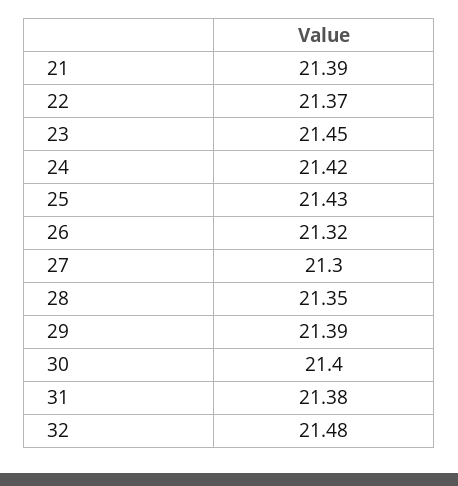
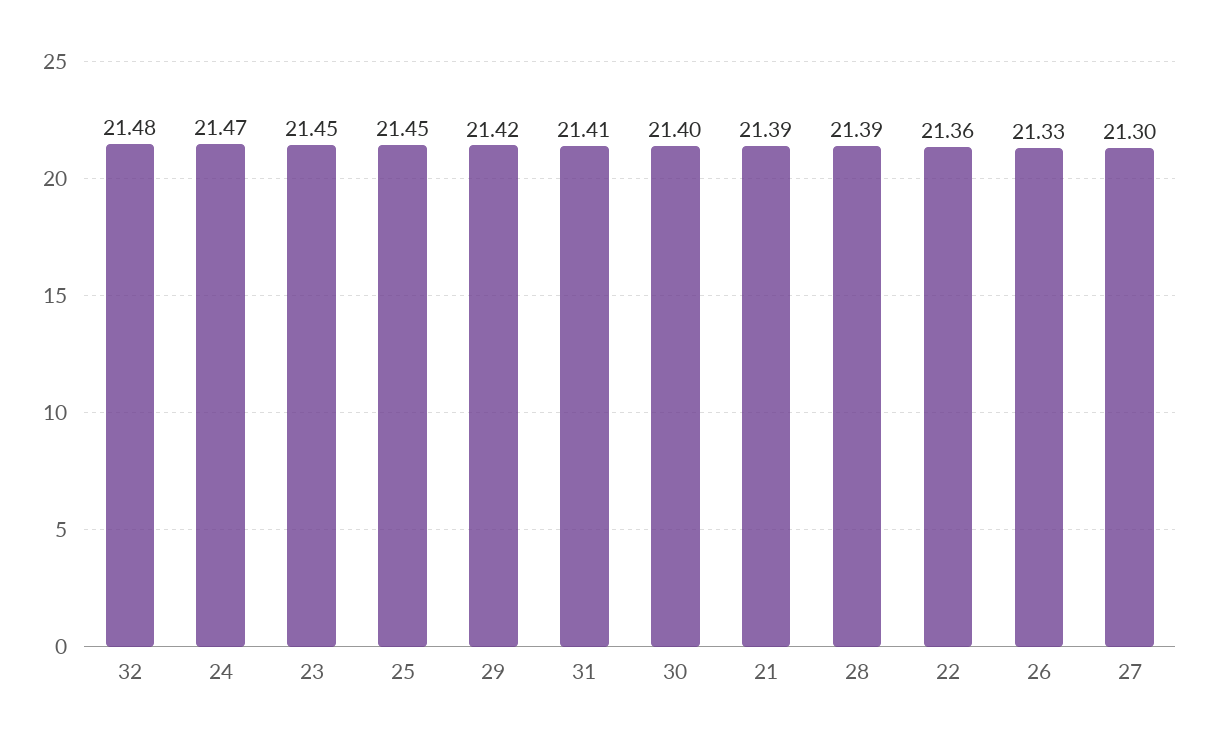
22: 21.37 -> 21.36
24: 21.42 -> 21.47
25: 21.43 -> 21.45
26: 21.32 -> 21.33
28: 21.35 -> 21.39
29: 21.39 -> 21.42
31: 21.38 -> 21.41

